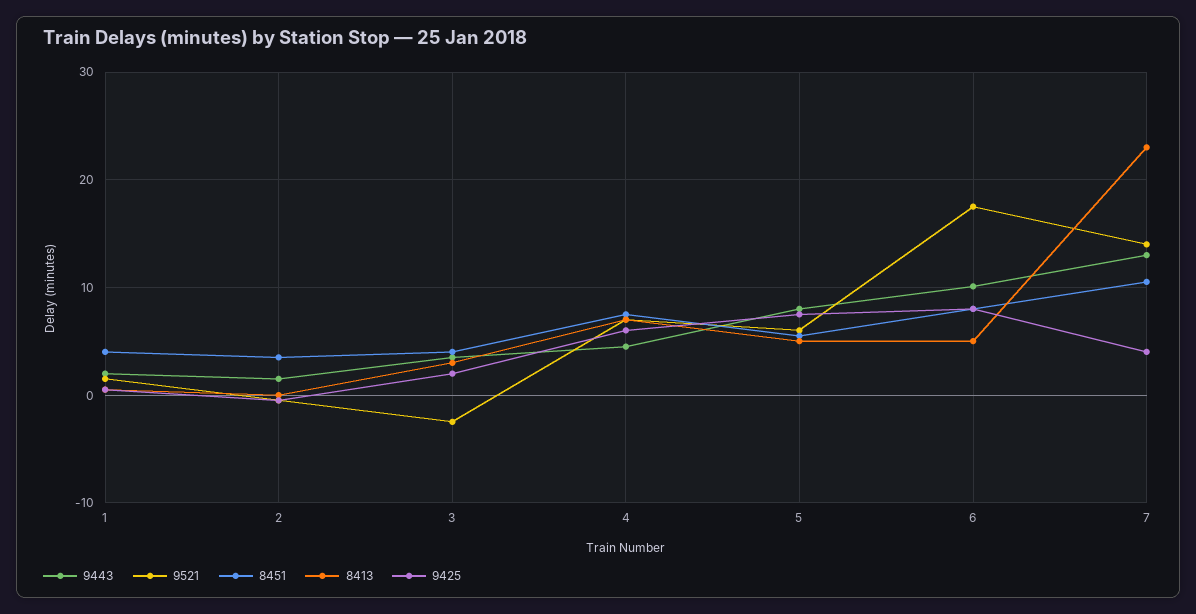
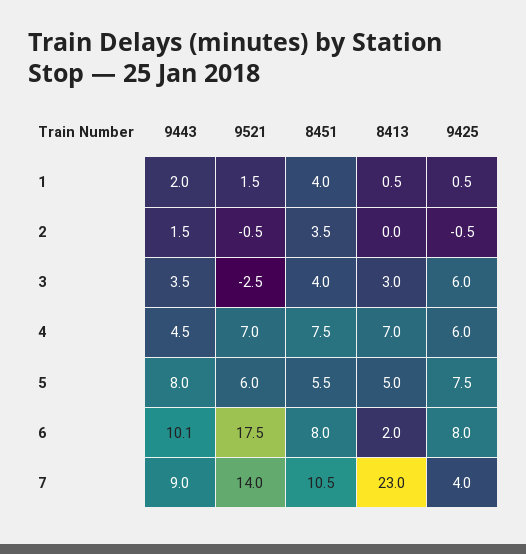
9425, 3: 2 -> 6
8413, 6: 5 -> 2
9443, 7: 13 -> 9

